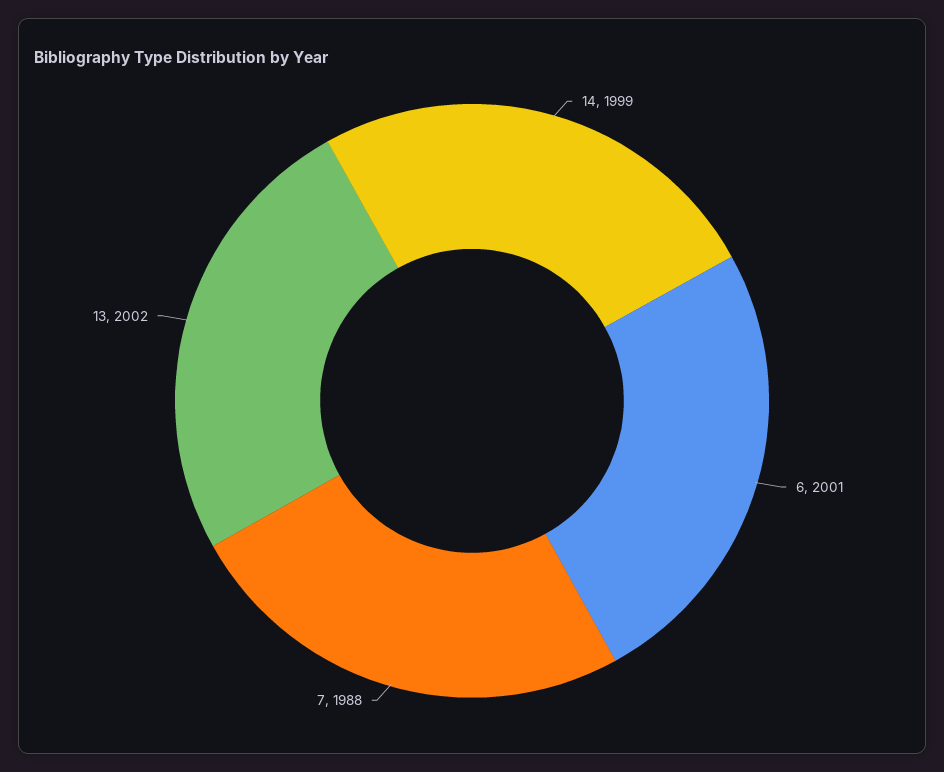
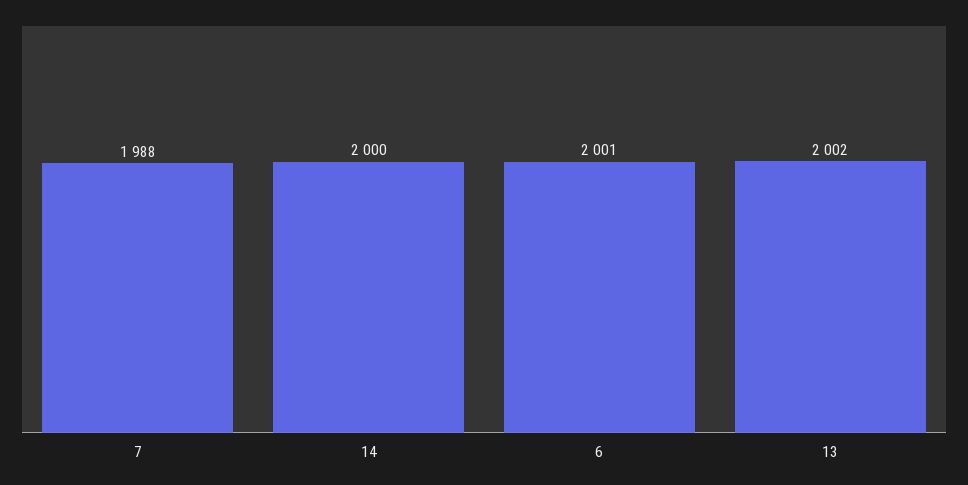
14: 1999 -> 2000

